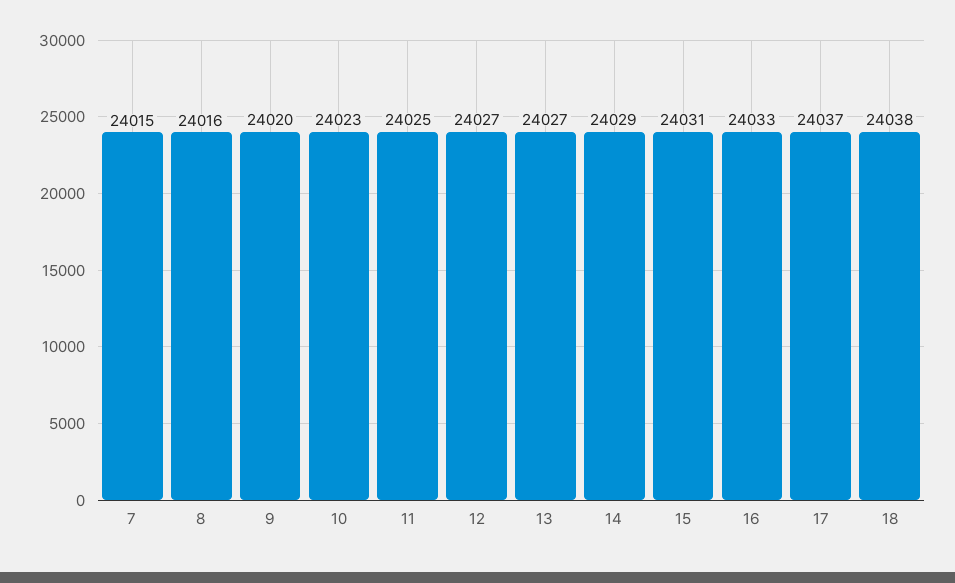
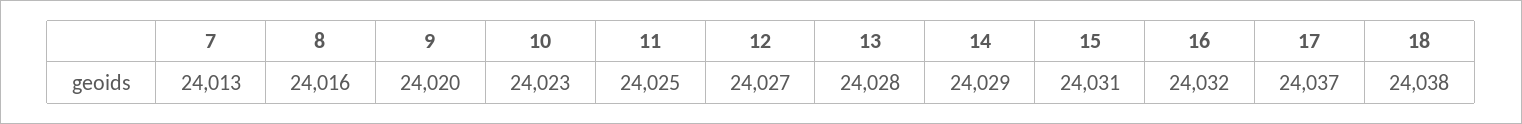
7: 24015 -> 24013
13: 24027 -> 24028
16: 24033 -> 24032

